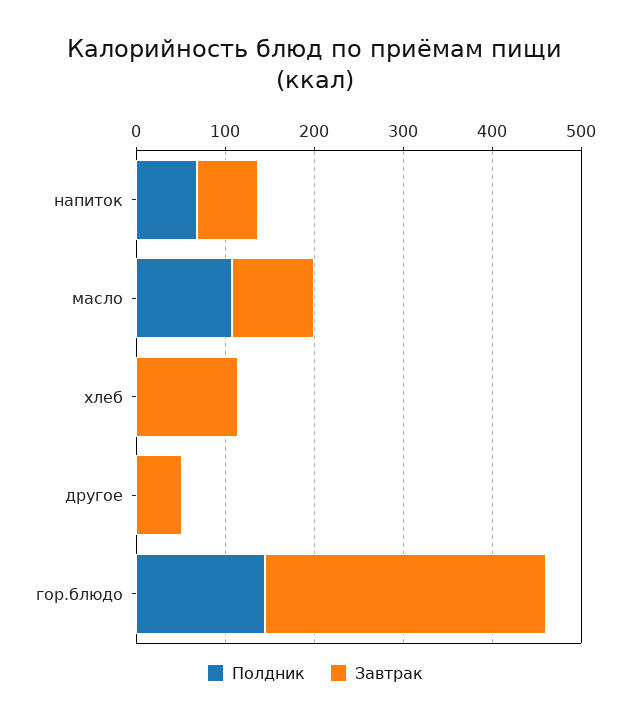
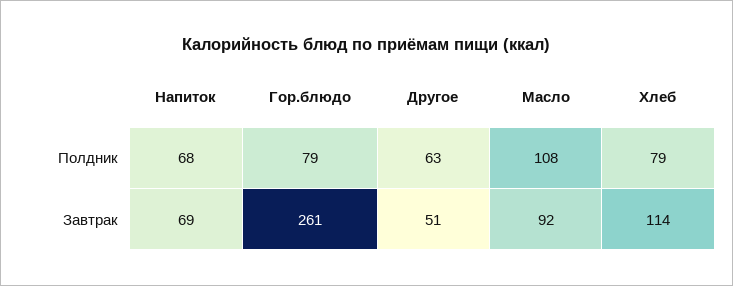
Полдник, хлеб: 0 -> 79
Полдник, другое: 0 -> 63
Полдник, гор.блюдо: 140 -> 79
Завтрак, гор.блюдо: 320 -> 261

